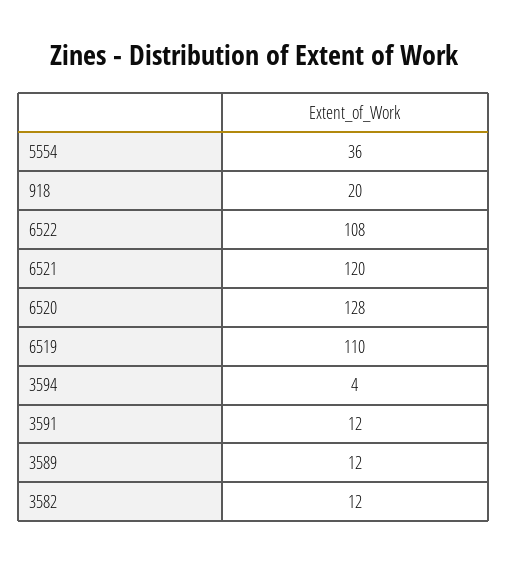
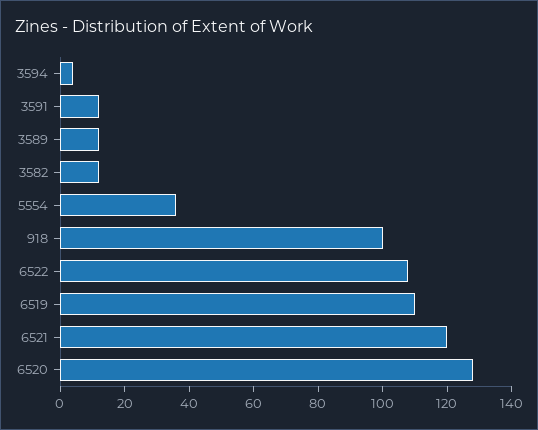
918: 20 -> 100

